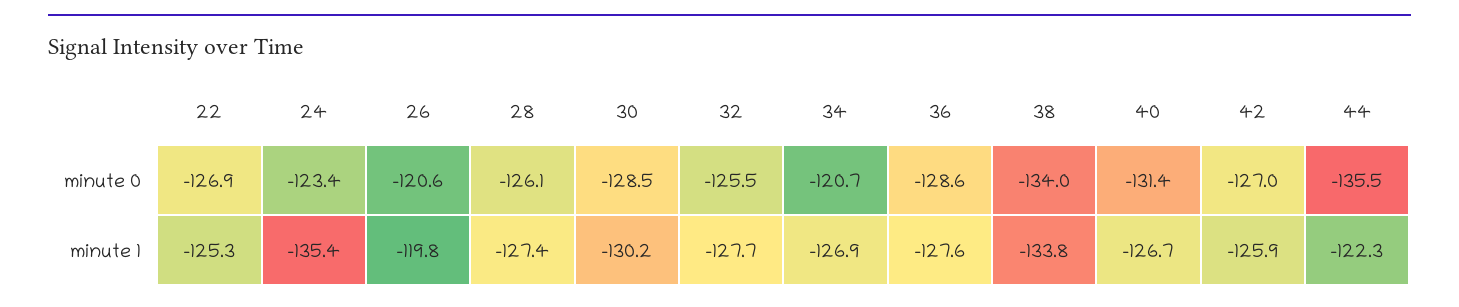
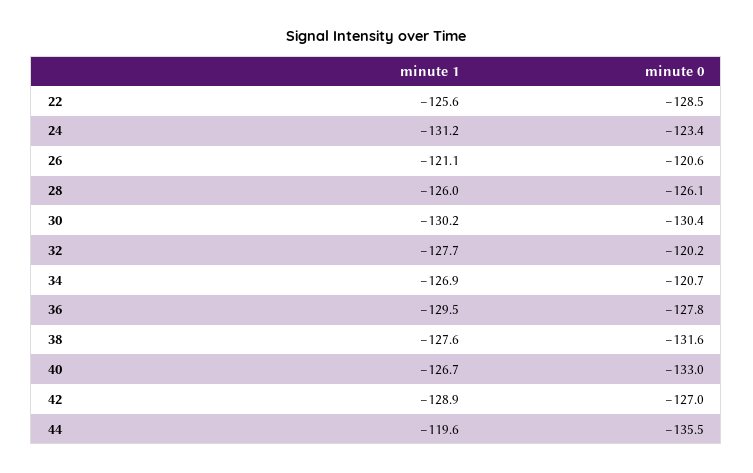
22, minute 0: -126.9 -> -128.5
30, minute 0: -128.5 -> -130.4
32, minute 0: -125.5 -> -120.2
36, minute 0: -128.6 -> -127.8
38, minute 0: -134 -> -131.6
40, minute 0: -131.4 -> -133
22, minute 1: -125.3 -> -125.6
24, minute 1: -135.4 -> -131.2
26, minute 1: -119.8 -> -121.1
28, minute 1: -127.4 -> -126
36, minute 1: -127.6 -> -129.5
38, minute 1: -133.8 -> -127.6
42, minute 1: -125.9 -> -128.9
44, minute 1: -122.3 -> -119.6

